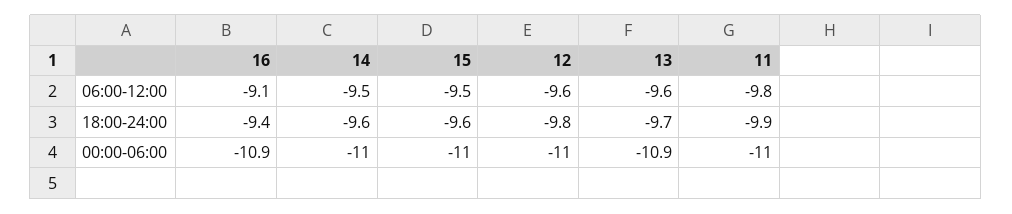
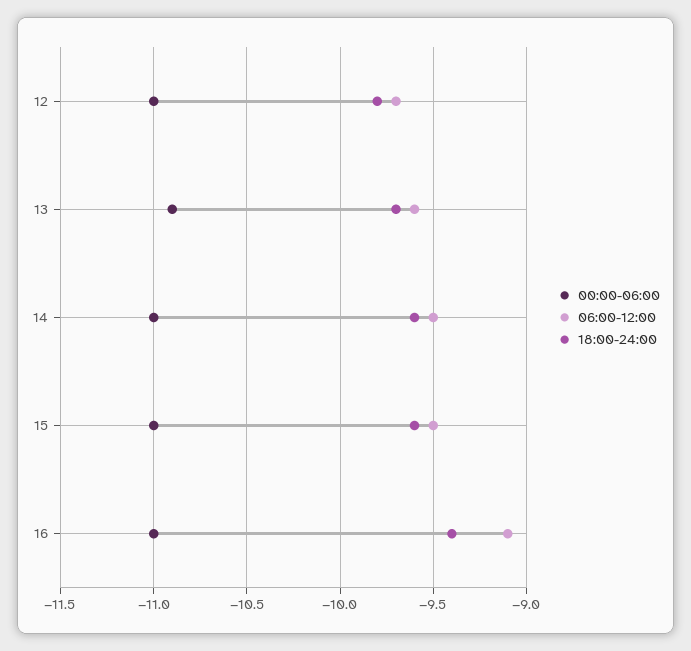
06:00-12:00, 12: -9.6 -> -9.7
06:00-12:00, 11: -9.8 -> none
18:00-24:00, 11: -9.9 -> none
00:00-06:00, 16: -10.9 -> -11
00:00-06:00, 11: -11 -> none

